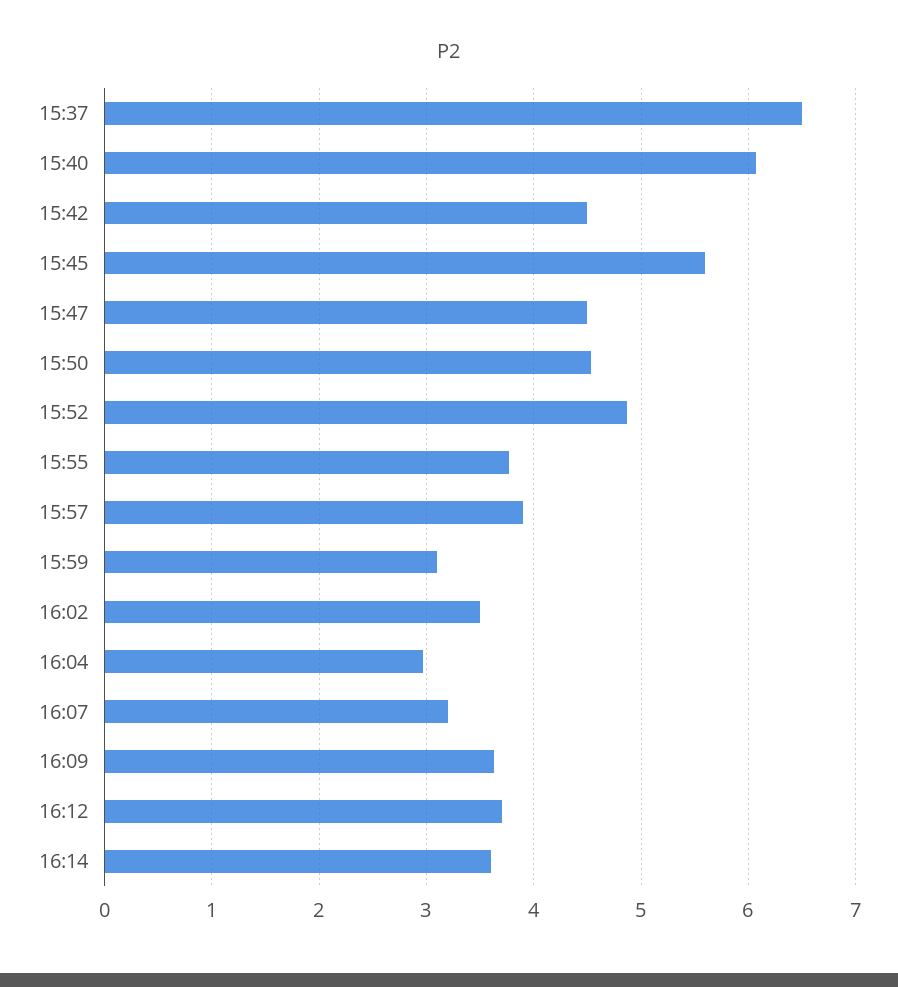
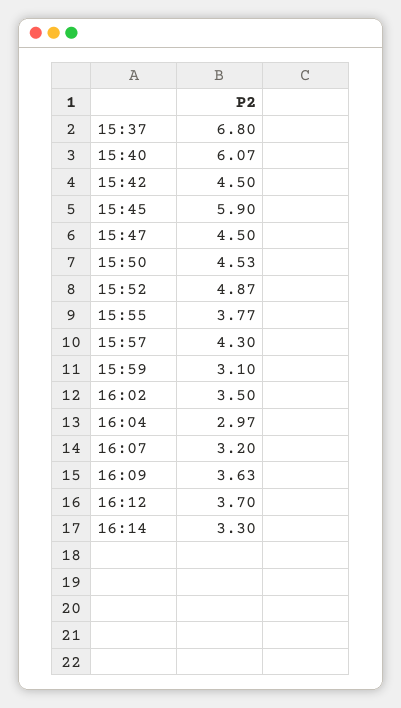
15:37: 6.5 -> 6.8
15:45: 5.6 -> 5.9
15:57: 3.9 -> 4.3
16:14: 3.6 -> 3.3

